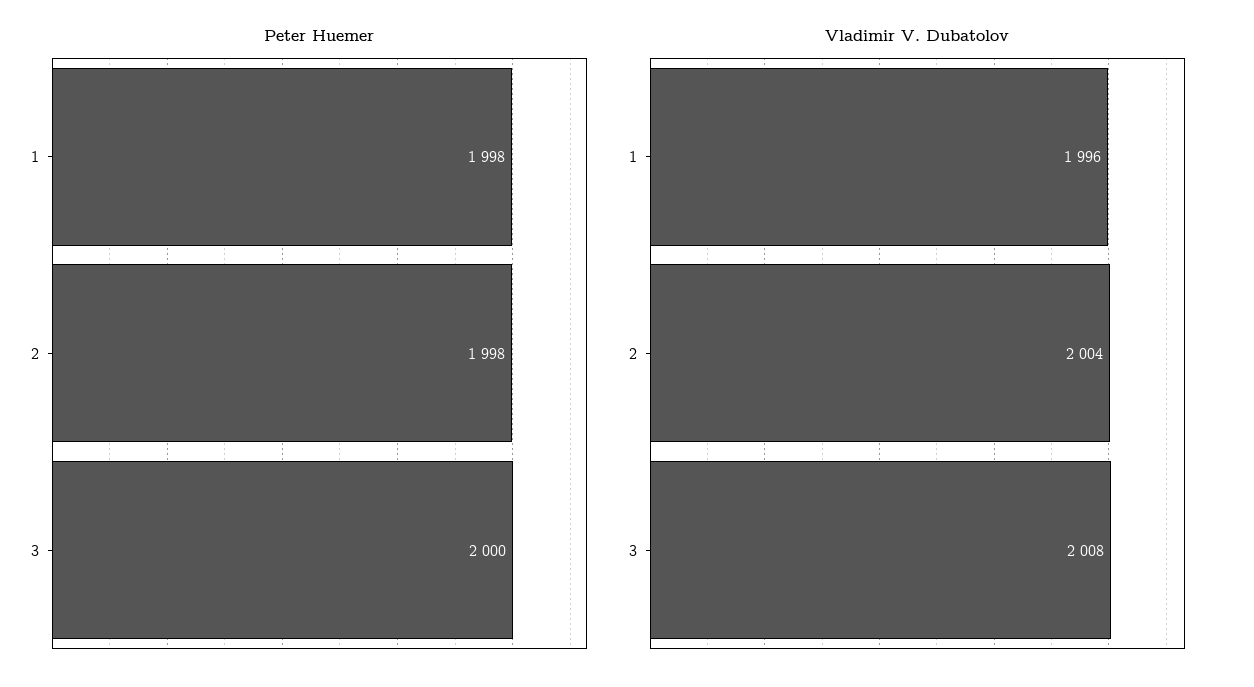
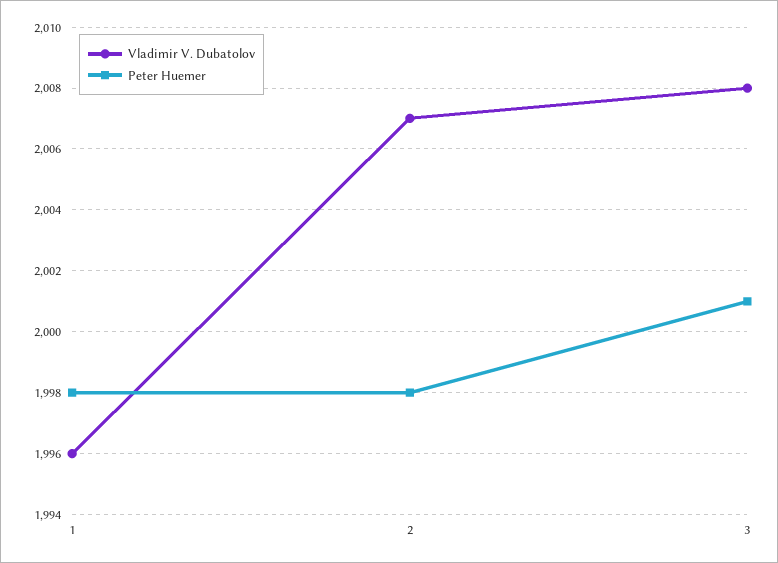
Peter Huemer, 3: 2000 -> 2001
Vladimir V. Dubatolov, 2: 2004 -> 2007

